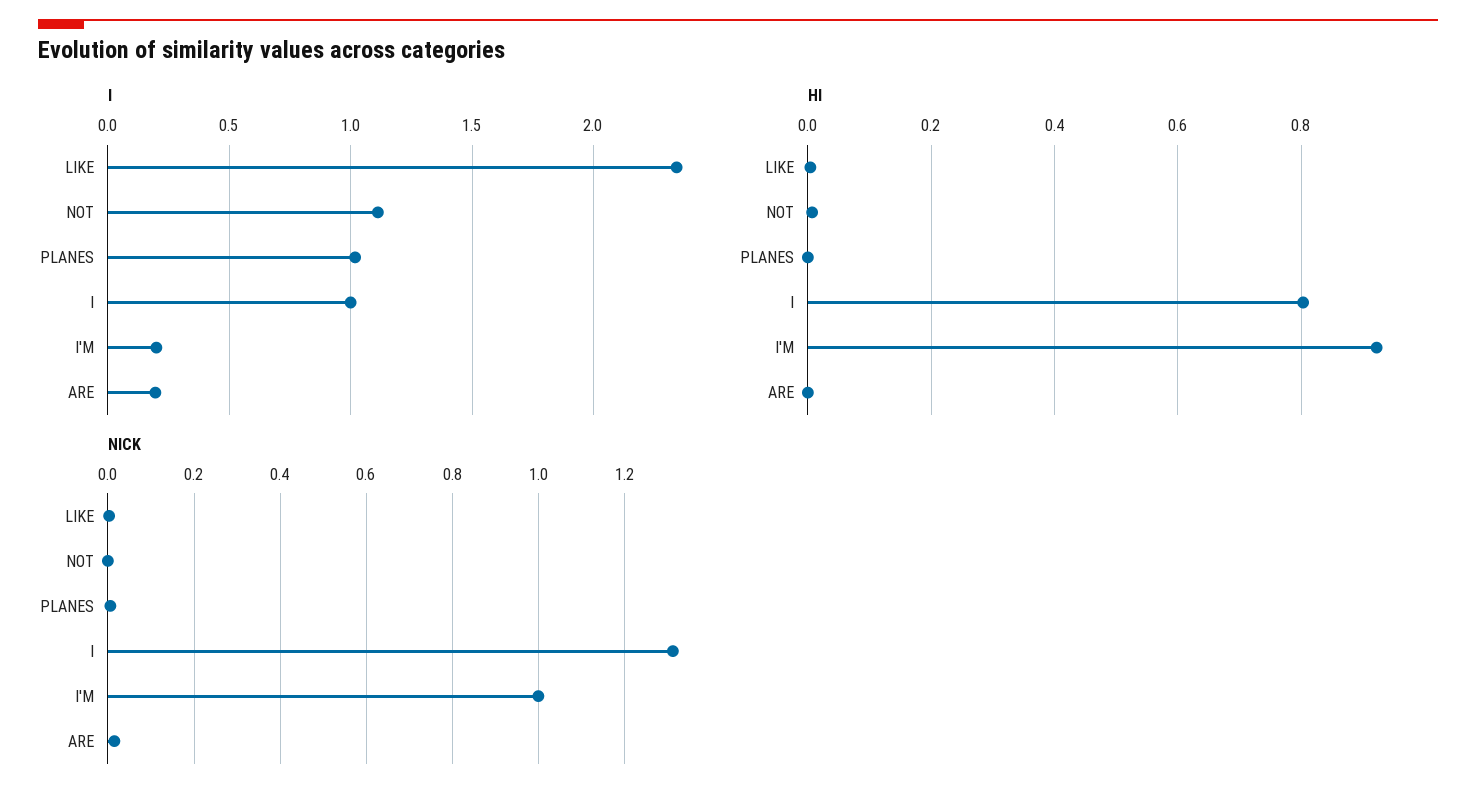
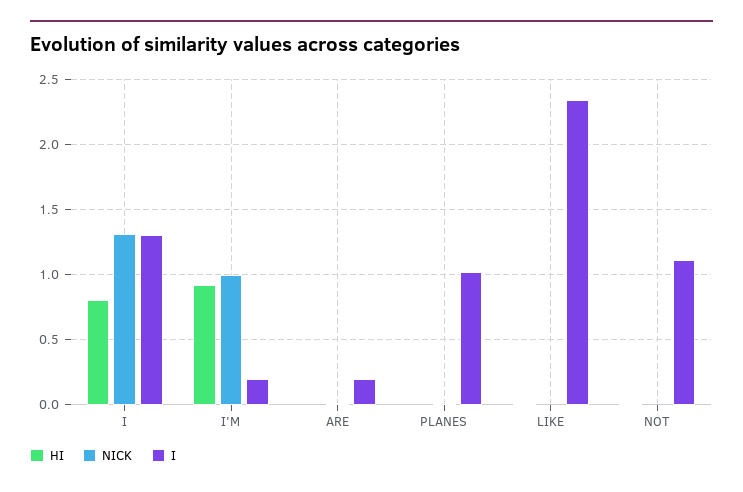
I, I: 1 -> 1.3

